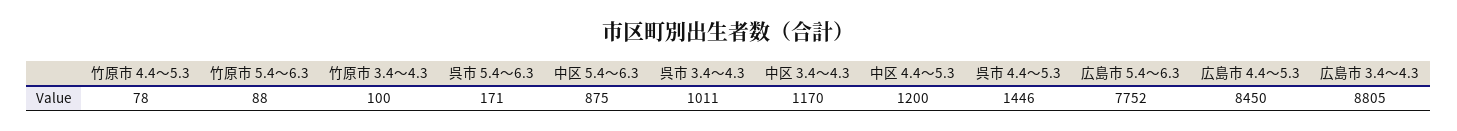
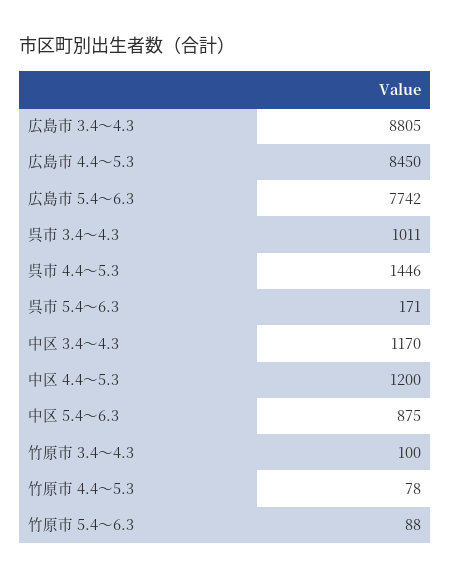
広島市 5.4～6.3: 7752 -> 7742

